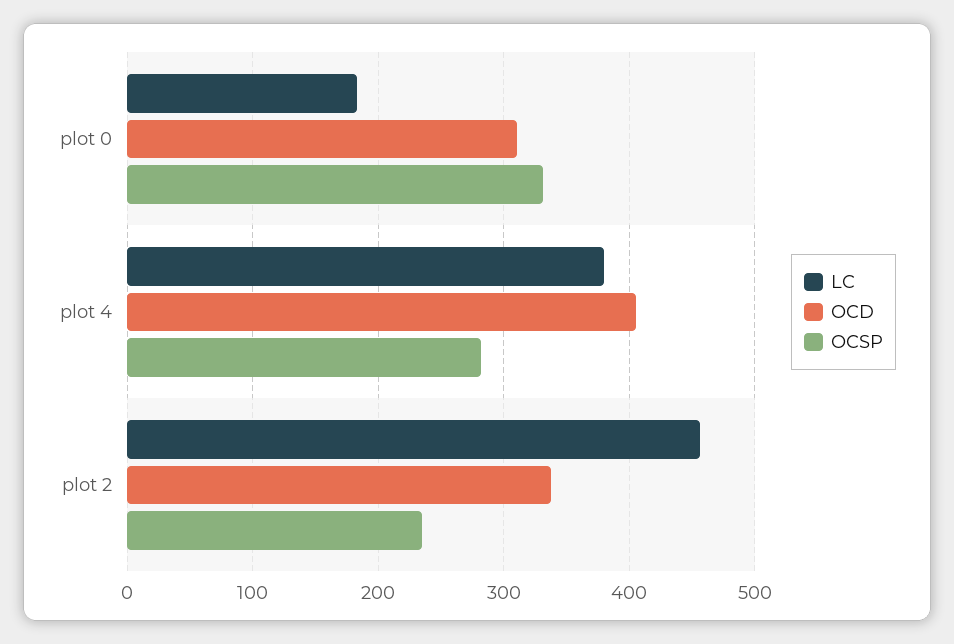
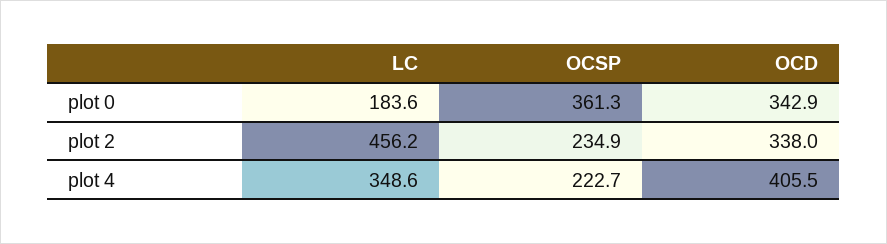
OCD, plot 0: 310 -> 342.9
OCSP, plot 0: 330 -> 361.3
LC, plot 4: 380 -> 348.6
OCSP, plot 4: 280 -> 222.7

